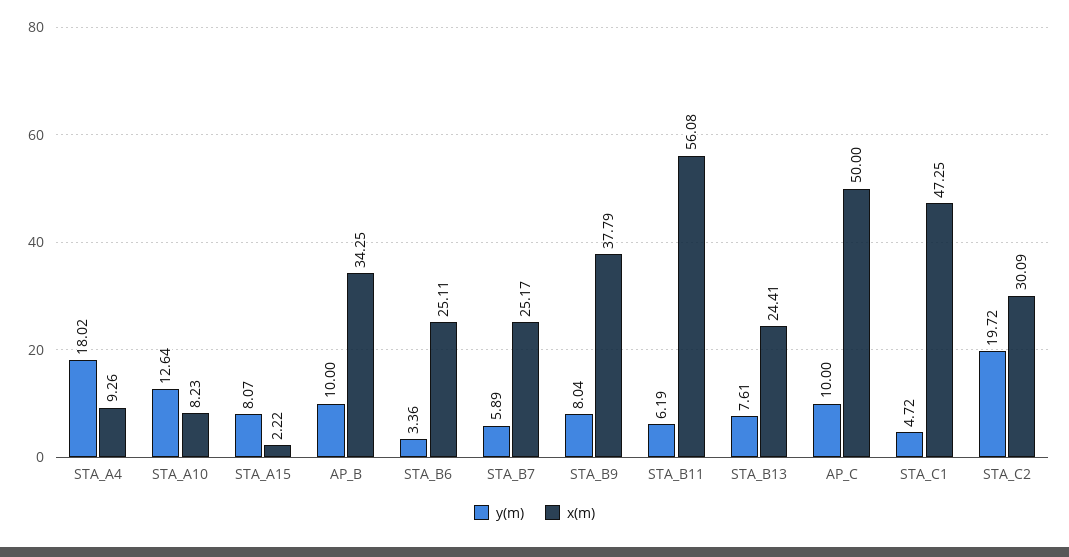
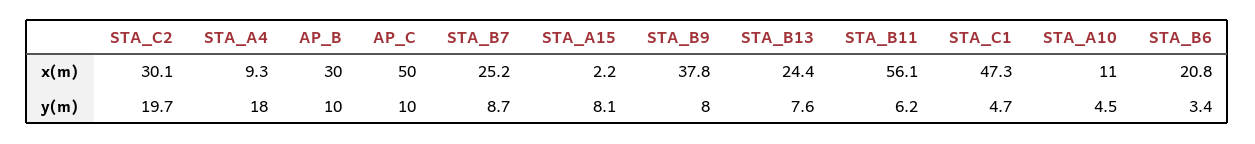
y(m), STA_A10: 12.64 -> 4.5
x(m), STA_A10: 8.23 -> 11
x(m), AP_B: 34.25 -> 30
x(m), STA_B6: 25.11 -> 20.8
y(m), STA_B7: 5.89 -> 8.7

